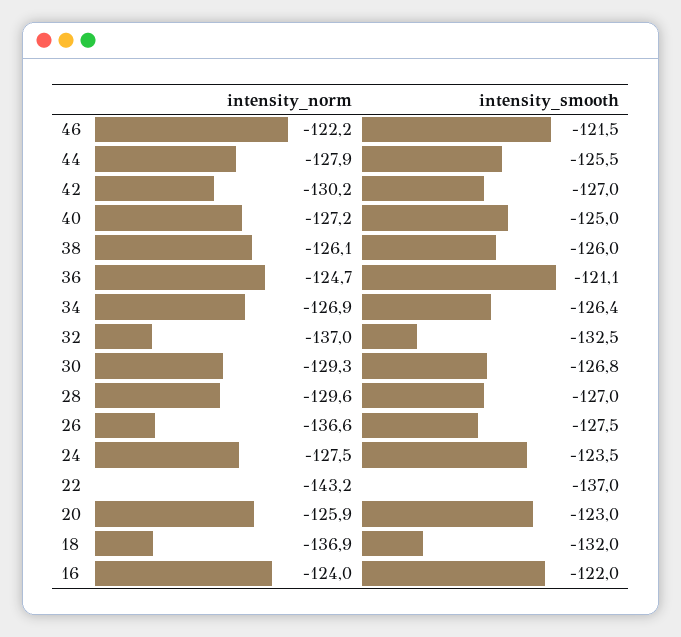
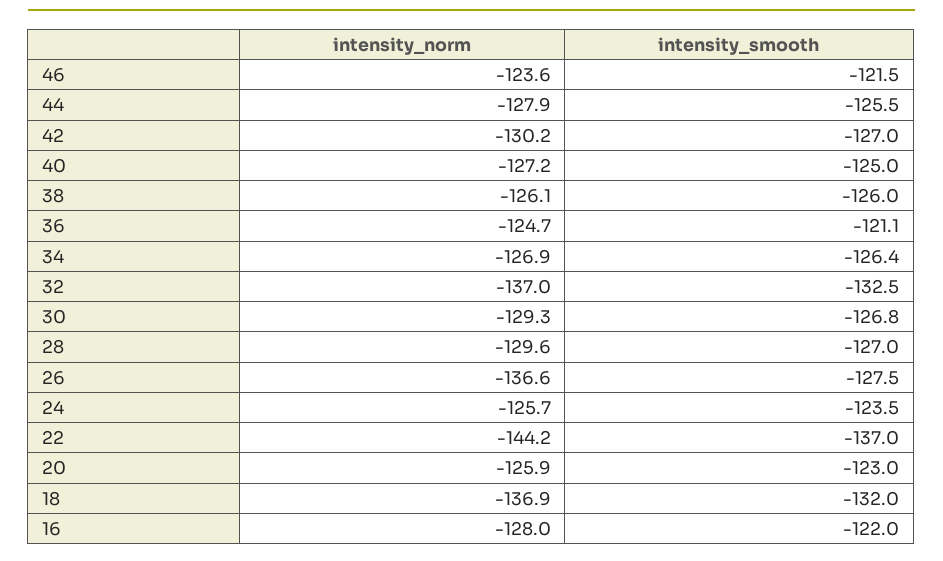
intensity_norm, 46: -122.2 -> -123.6
intensity_norm, 24: -127.5 -> -125.7
intensity_norm, 22: -143.2 -> -144.2
intensity_norm, 16: -124 -> -128

